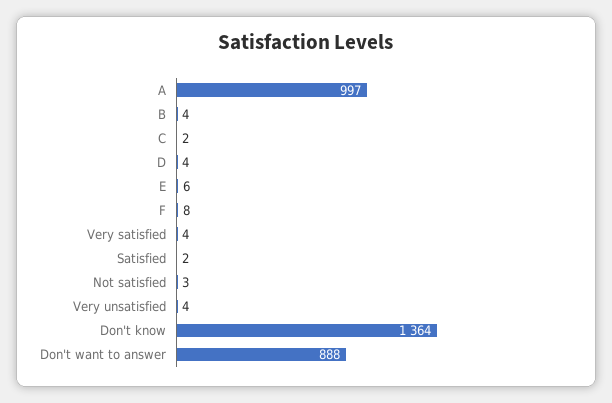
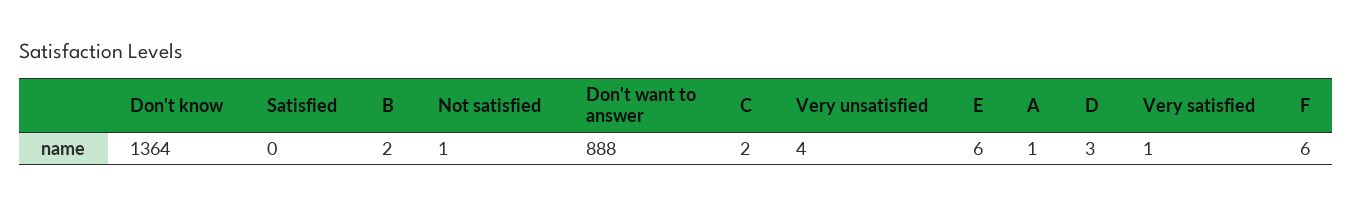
A: 997 -> 1
B: 4 -> 2
D: 4 -> 3
F: 8 -> 6
Very satisfied: 4 -> 1
Satisfied: 2 -> 0
Not satisfied: 3 -> 1

